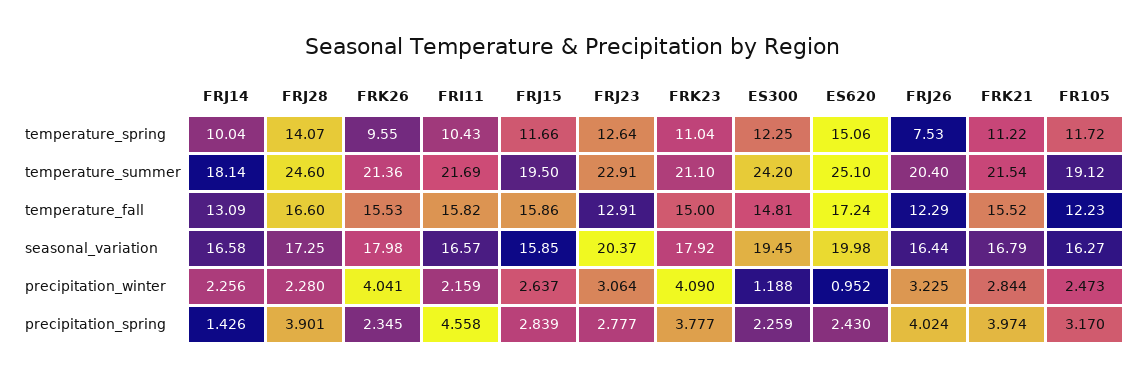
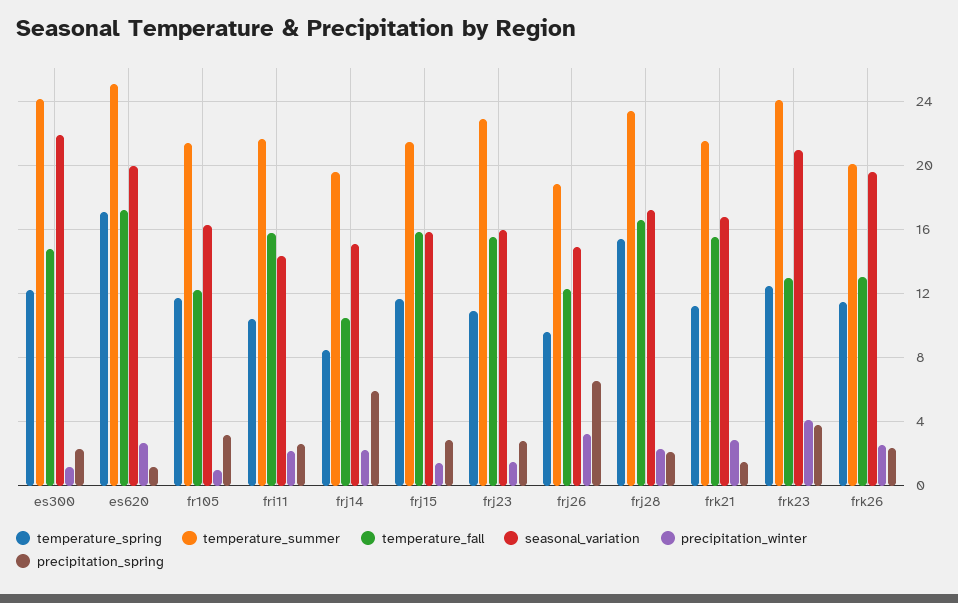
temperature_spring, FRJ14: 10.04 -> 8.5
temperature_spring, FRJ28: 14.07 -> 15.5
temperature_spring, FRK26: 9.55 -> 11.5
temperature_spring, FRJ23: 12.64 -> 11
temperature_spring, FRK23: 11.04 -> 12.5
temperature_spring, ES620: 15.06 -> 17
temperature_spring, FRJ26: 7.53 -> 9.5
temperature_summer, FRJ14: 18.14 -> 19.5
temperature_summer, FRJ28: 24.6 -> 23.5
temperature_summer, FRK26: 21.36 -> 20
temperature_summer, FRJ15: 19.5 -> 21.5
temperature_summer, FRK23: 21.1 -> 24
temperature_summer, FRJ26: 20.4 -> 19
temperature_summer, FR105: 19.12 -> 21.5
temperature_fall, FRJ14: 13.09 -> 10.5
temperature_fall, FRK26: 15.53 -> 13
temperature_fall, FRJ23: 12.91 -> 15.5
temperature_fall, FRK23: 15 -> 13
seasonal_variation, FRJ14: 16.58 -> 15
seasonal_variation, FRK26: 17.98 -> 19.5
seasonal_variation, FRI11: 16.57 -> 14.5
seasonal_variation, FRJ23: 20.37 -> 16
seasonal_variation, FRK23: 17.92 -> 21
seasonal_variation, ES300: 19.45 -> 22
seasonal_variation, FRJ26: 16.44 -> 15
precipitation_winter, FRK26: 4.041 -> 2.5
precipitation_winter, FRJ15: 2.637 -> 1.5
precipitation_winter, FRJ23: 3.064 -> 1.5
precipitation_winter, ES620: 0.952 -> 2.5
precipitation_winter, FR105: 2.473 -> 1
precipitation_spring, FRJ14: 1.426 -> 6
precipitation_spring, FRJ28: 3.901 -> 2
precipitation_spring, FRI11: 4.558 -> 2.5
precipitation_spring, ES620: 2.43 -> 1
precipitation_spring, FRJ26: 4.024 -> 6.5
precipitation_spring, FRK21: 3.974 -> 1.5

